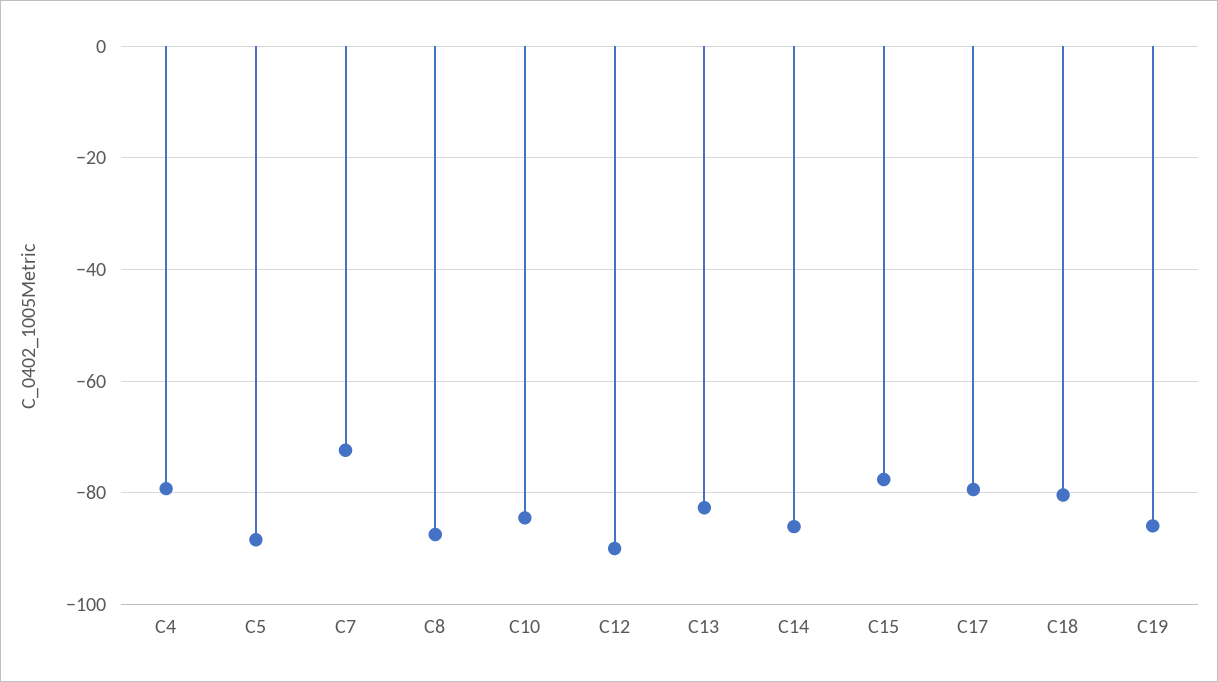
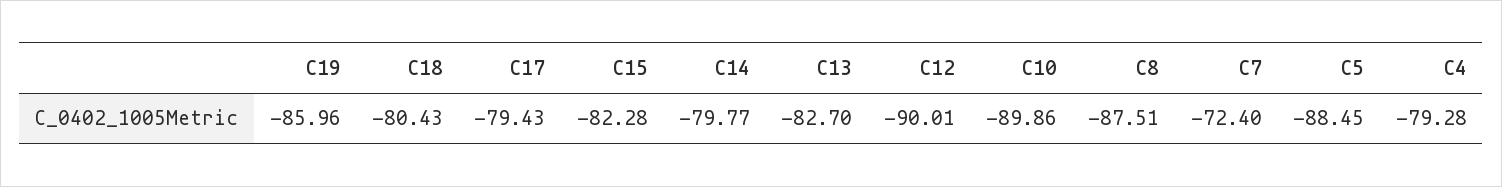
C10: -84 -> -89.86
C14: -86 -> -79.77
C15: -78 -> -82.28

